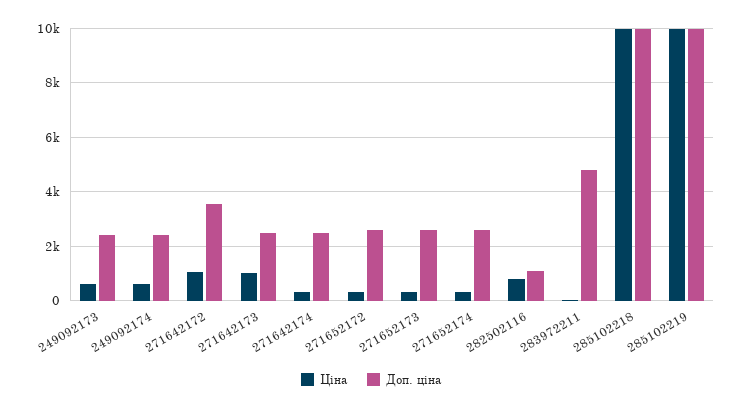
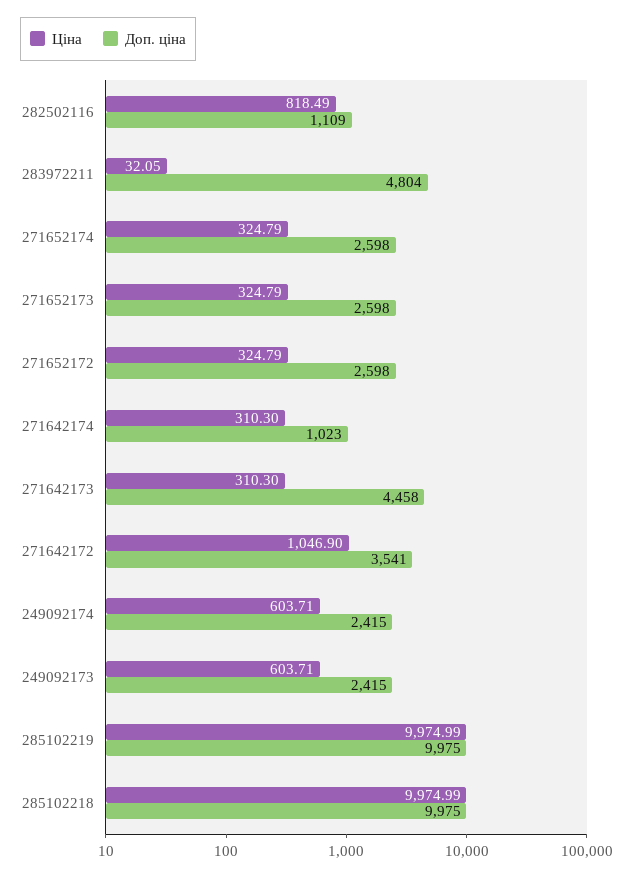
Ціна, 271642173: 1000 -> 310.3
Доп. ціна, 271642173: 2500 -> 4458
Доп. ціна, 271642174: 2500 -> 1023

